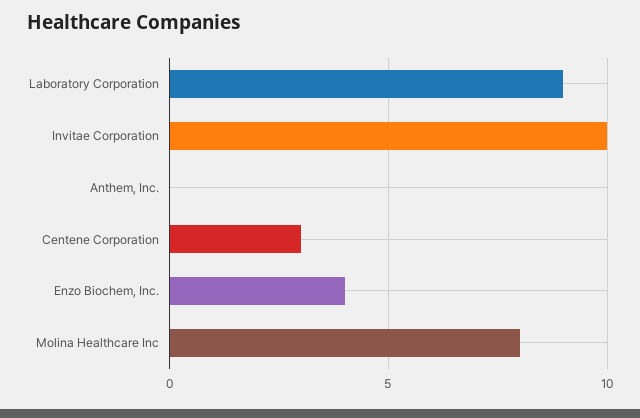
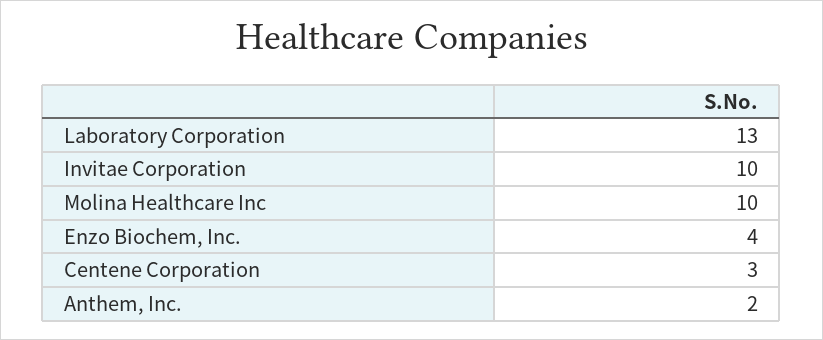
Laboratory Corporation: 9 -> 13
Anthem, Inc.: 0 -> 2
Molina Healthcare Inc: 8 -> 10

